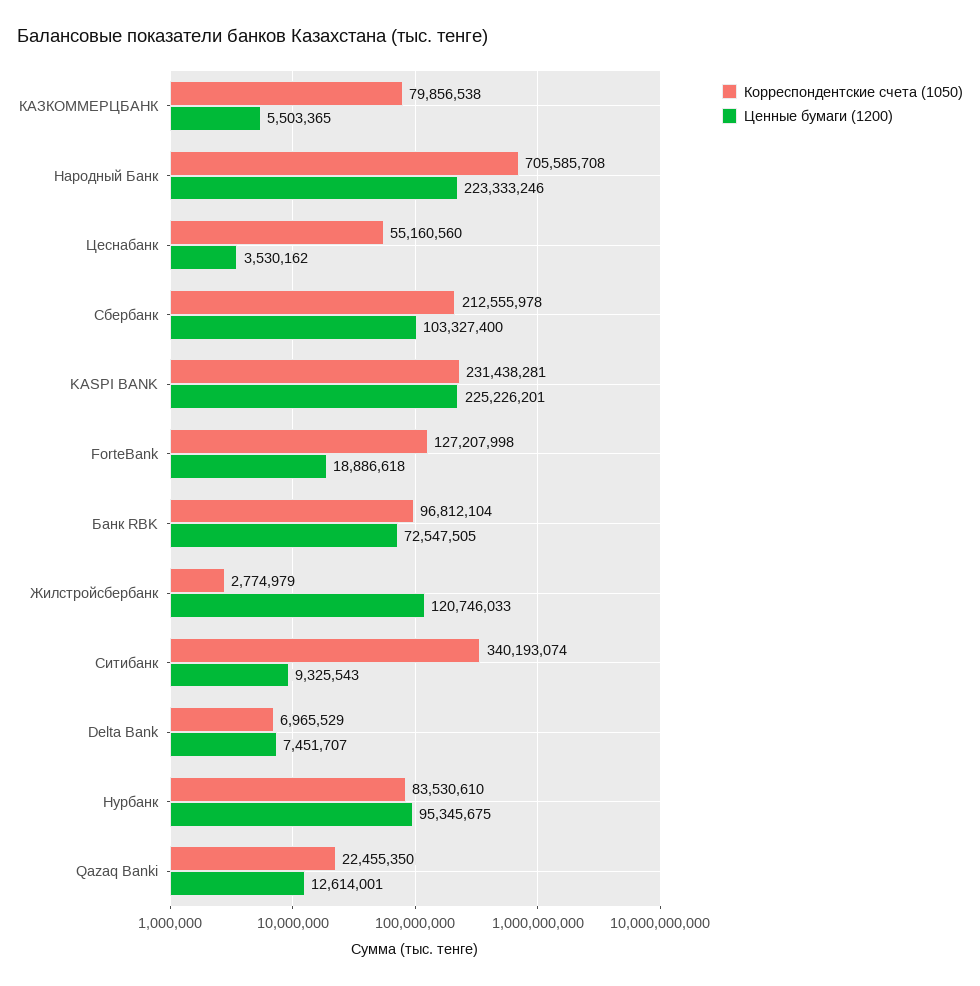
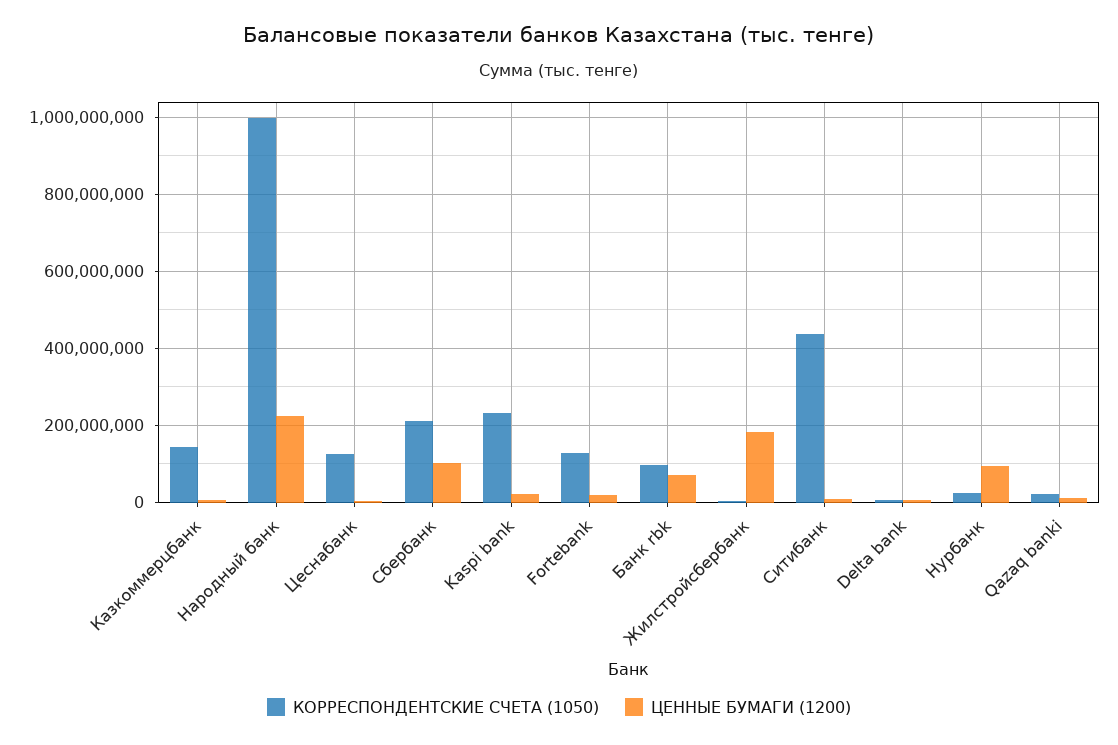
Корреспондентские счета (1050), КАЗКОММЕРЦБАНК: 79856538 -> 140000000
Корреспондентские счета (1050), Народный Банк: 705585708 -> 1000000000
Корреспондентские счета (1050), Цеснабанк: 55160560 -> 120000000
Ценные бумаги (1200), KASPI BANK: 225226201 -> 20000000
Ценные бумаги (1200), Жилстройсбербанк: 120746033 -> 180000000
Корреспондентские счета (1050), Ситибанк: 340193074 -> 440000000
Корреспондентские счета (1050), Нурбанк: 83530610 -> 20000000

